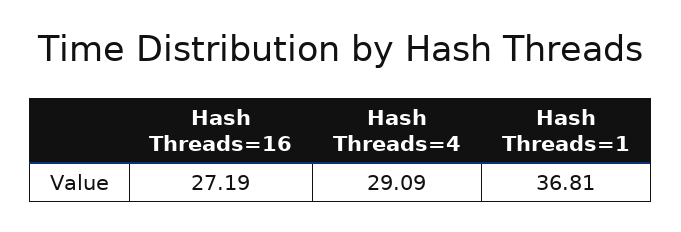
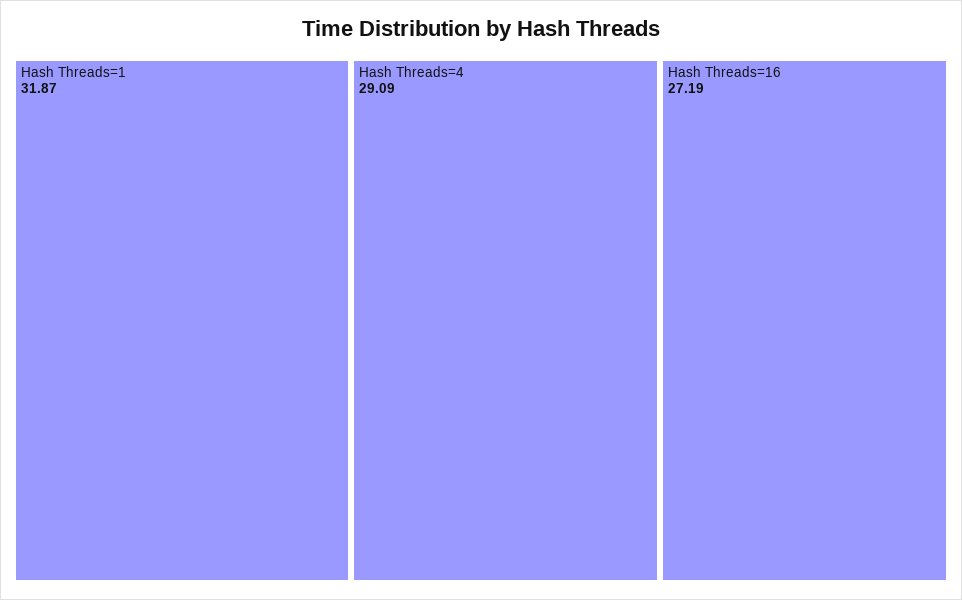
Hash Threads=1: 36.81 -> 31.87

